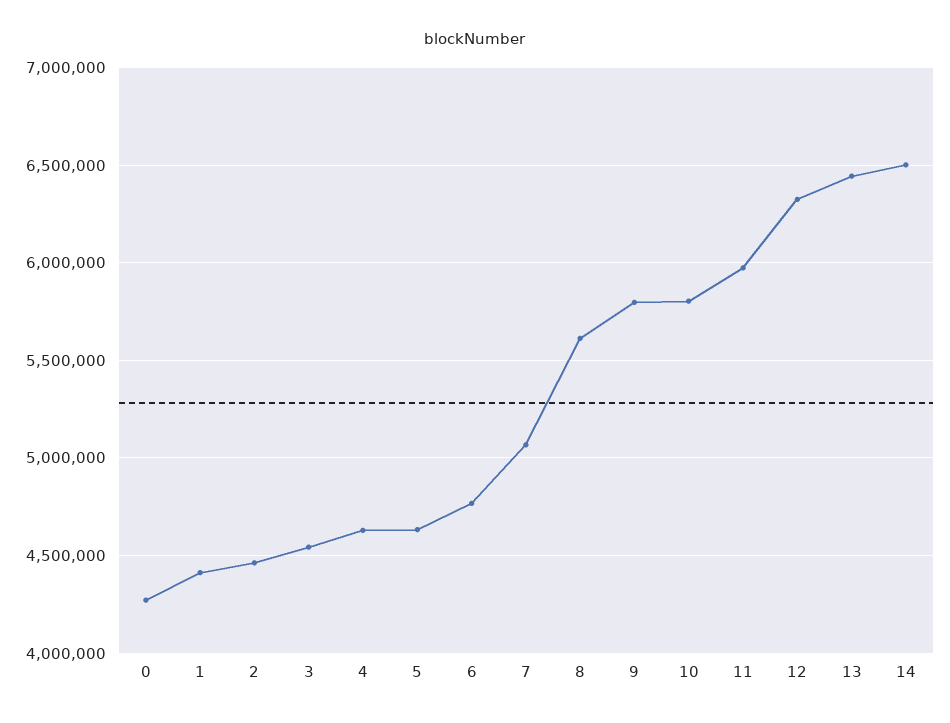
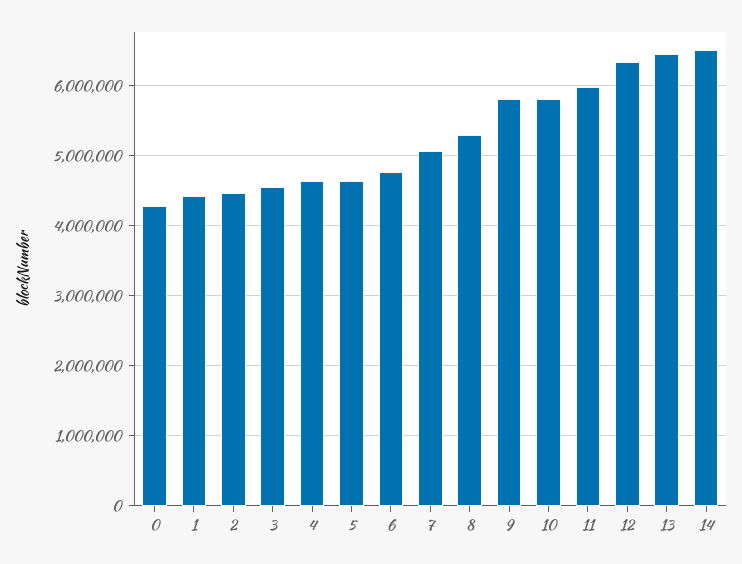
8: 5600000 -> 5300000

